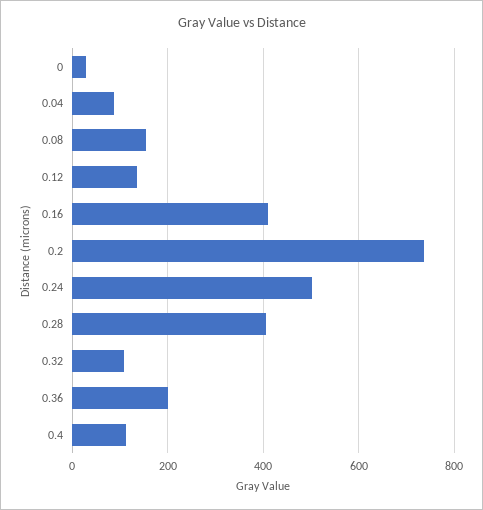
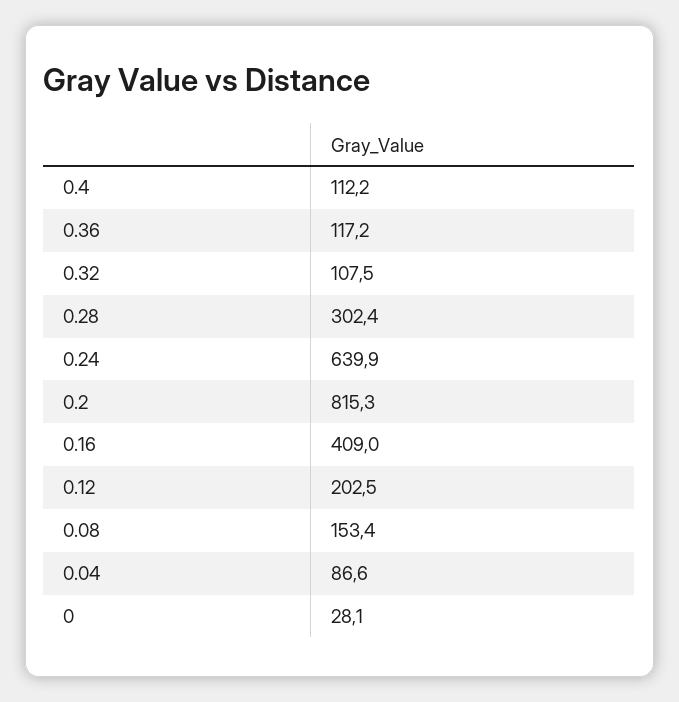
0.12: 140 -> 202.5
0.2: 740 -> 815.3
0.24: 500 -> 639.9
0.28: 400 -> 302.4
0.36: 200 -> 117.2

